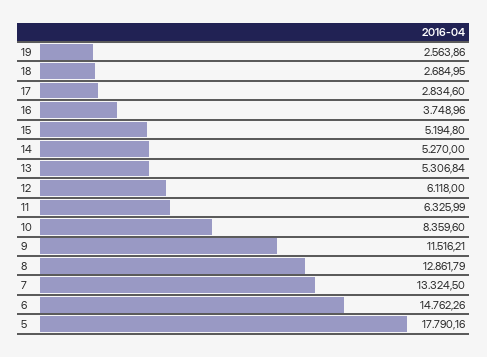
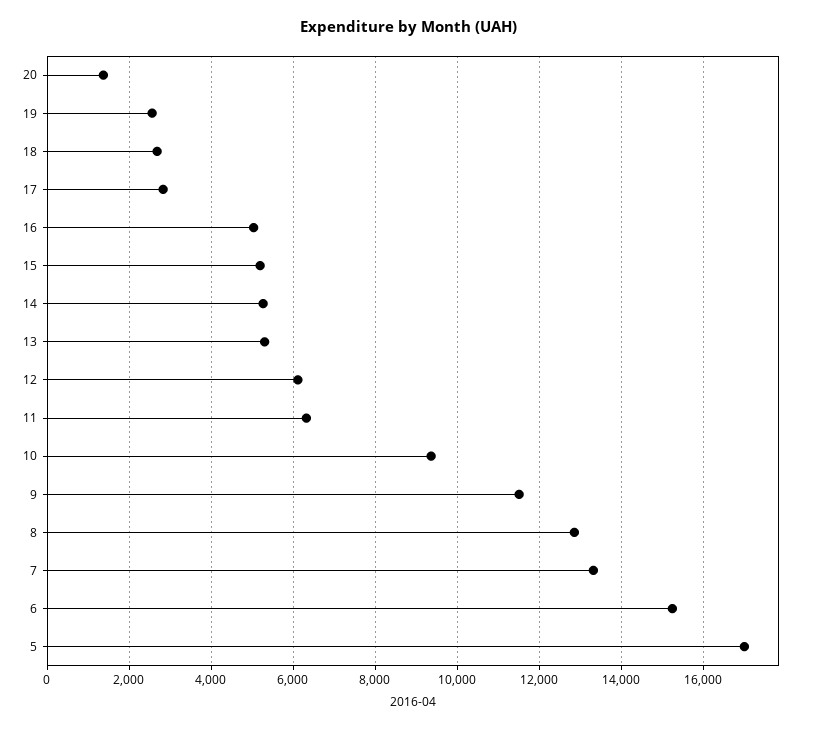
16: 3748.96 -> 5000
10: 8359.6 -> 9400
6: 14762.26 -> 15200
5: 17790.16 -> 17000
20: none -> 1400

